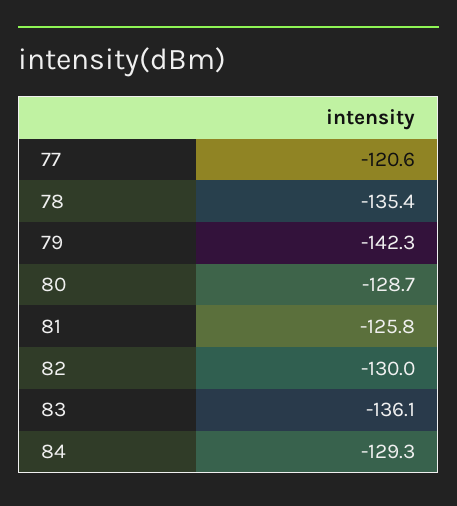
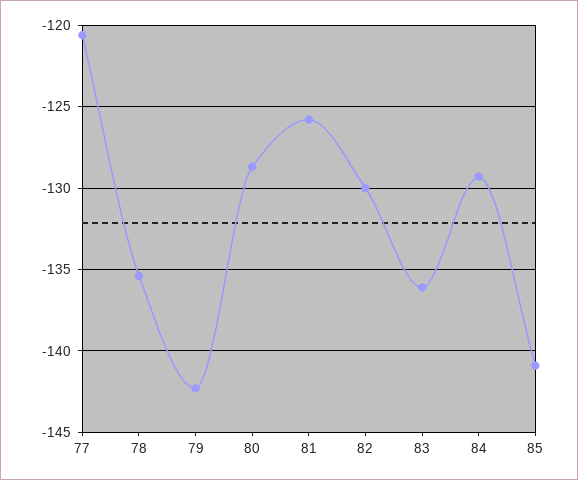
85: none -> -141

